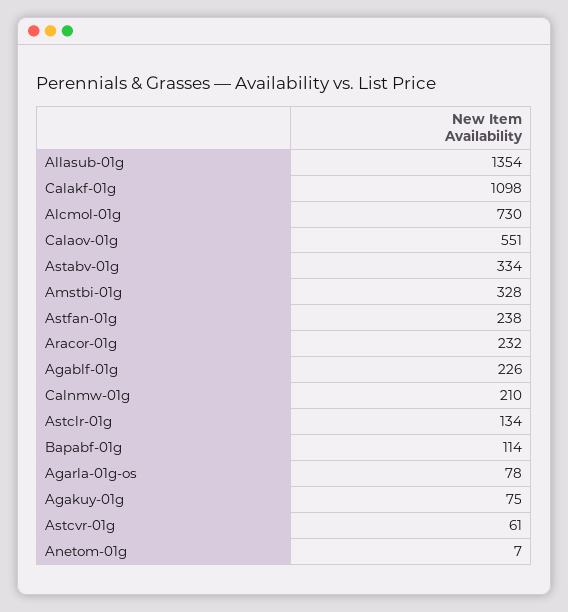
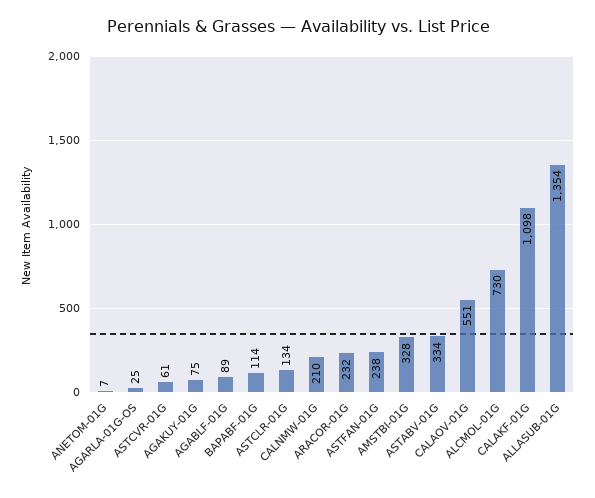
Agablf-01g: 226 -> 89
Agarla-01g-os: 78 -> 25

